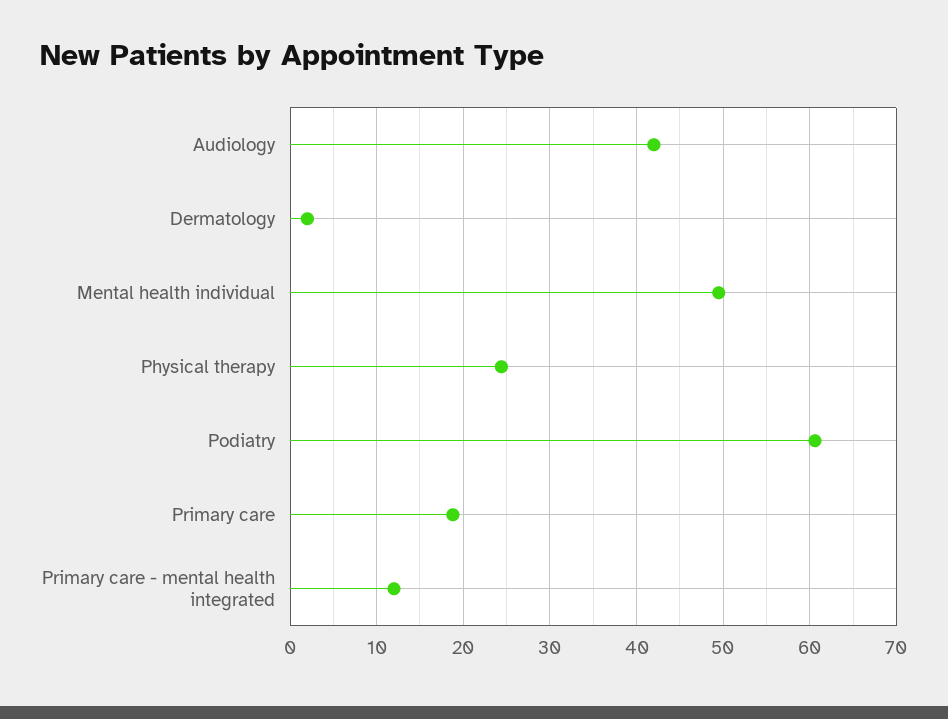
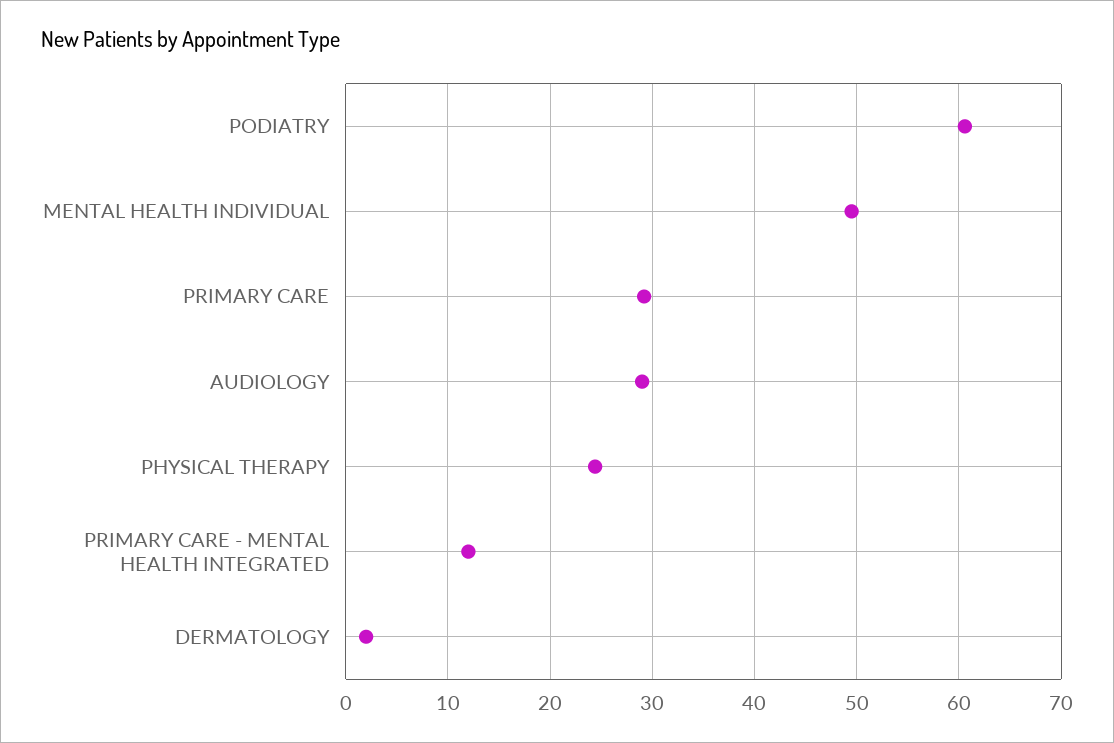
Audiology: 42 -> 29
Primary care: 19 -> 29

